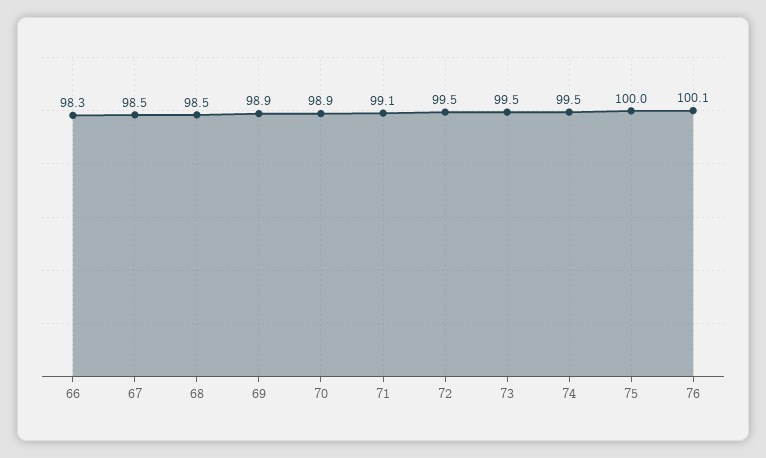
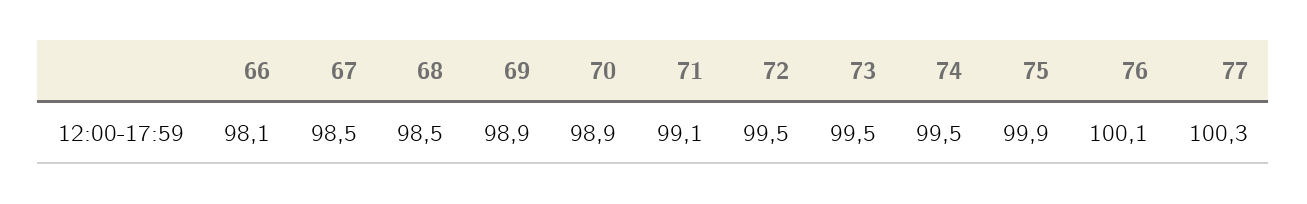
66: 98.3 -> 98.1
75: 100 -> 99.9
77: none -> 100.3

